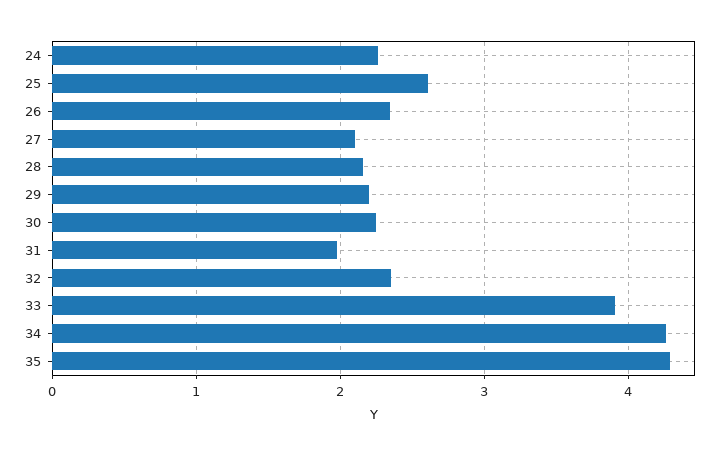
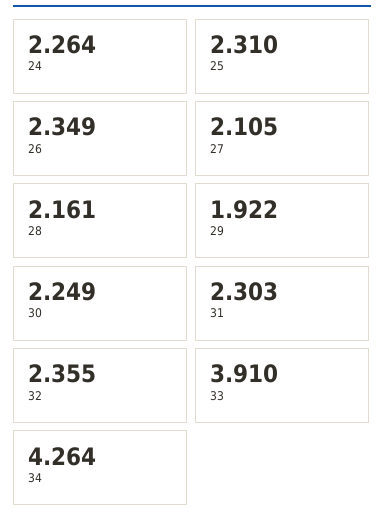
25: 2.6 -> 2.31
29: 2.2 -> 1.922
31: 2 -> 2.303
35: 4.3 -> none

